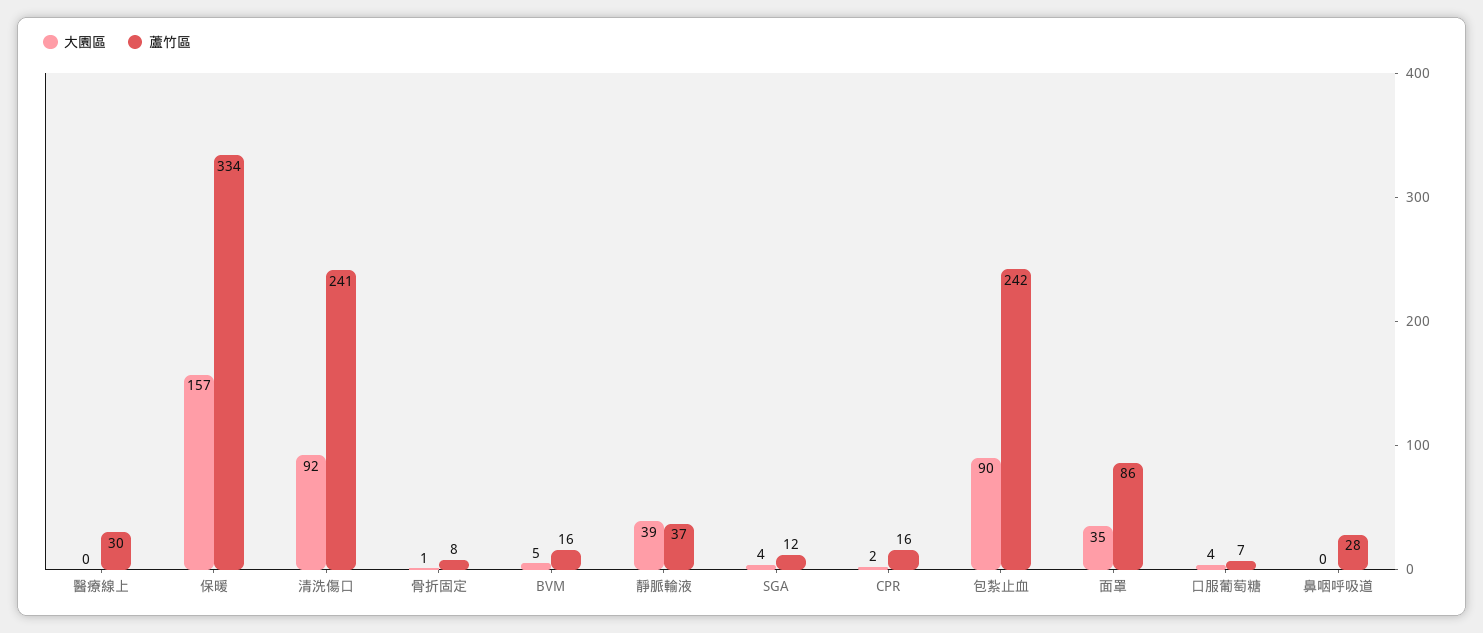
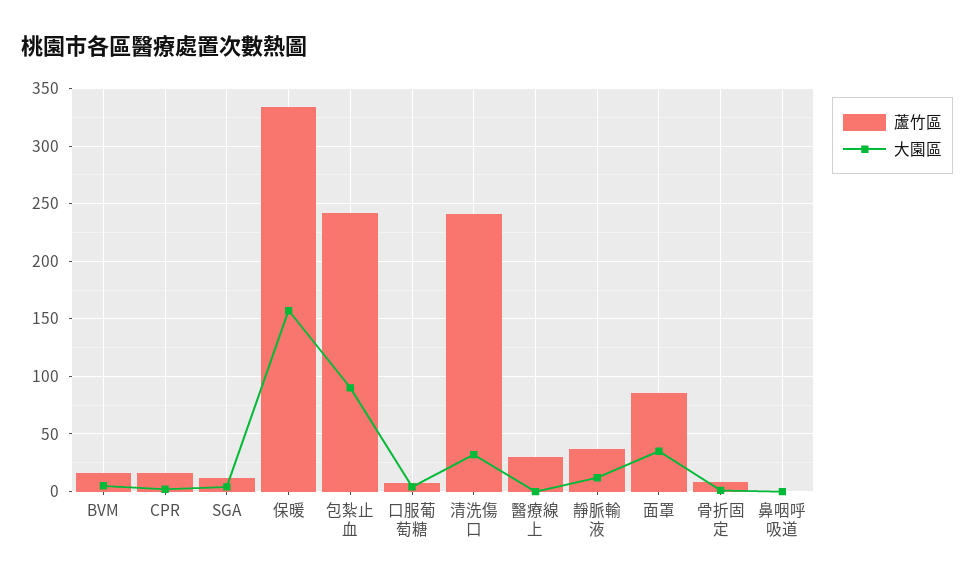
大園區, 清洗傷口: 92 -> 30
大園區, 靜脈輸液: 39 -> 10
蘆竹區, 鼻咽呼吸道: 28 -> 0

